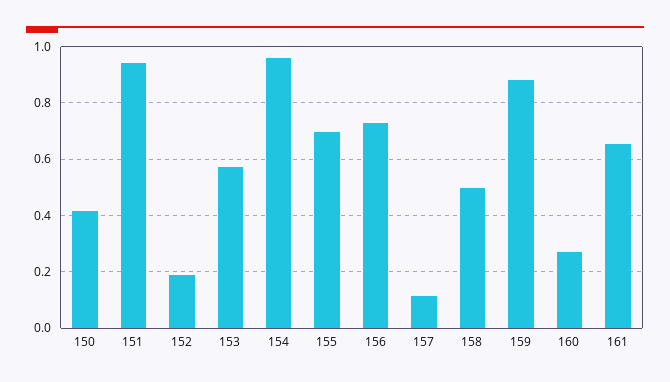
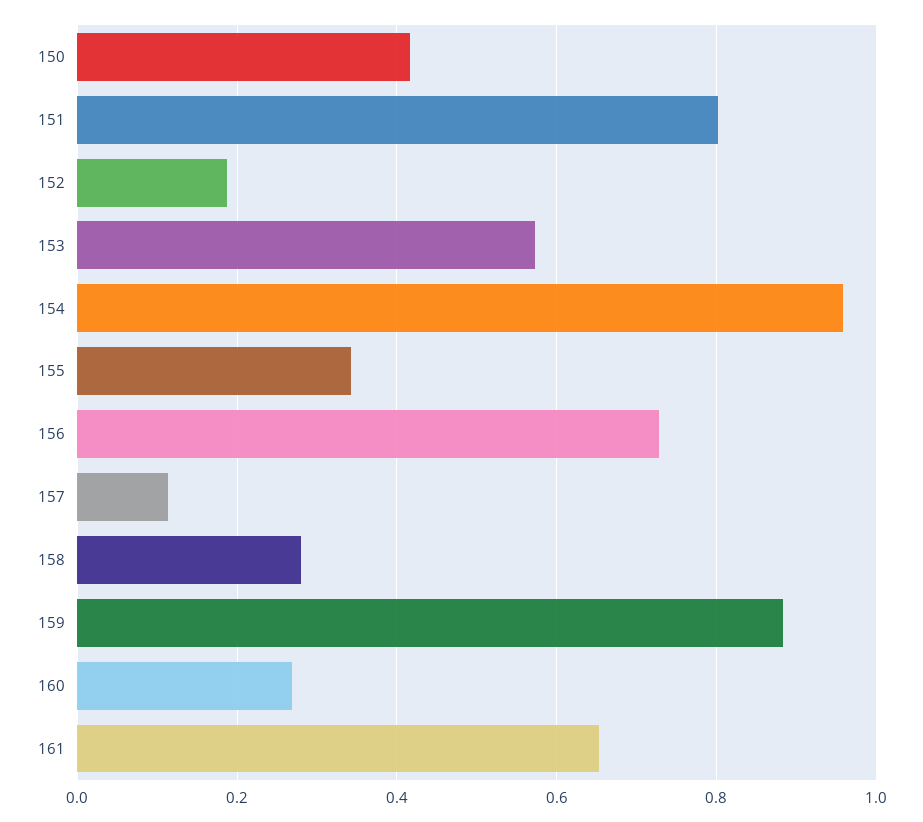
151: 0.95 -> 0.8
155: 0.7 -> 0.34
158: 0.5 -> 0.28

